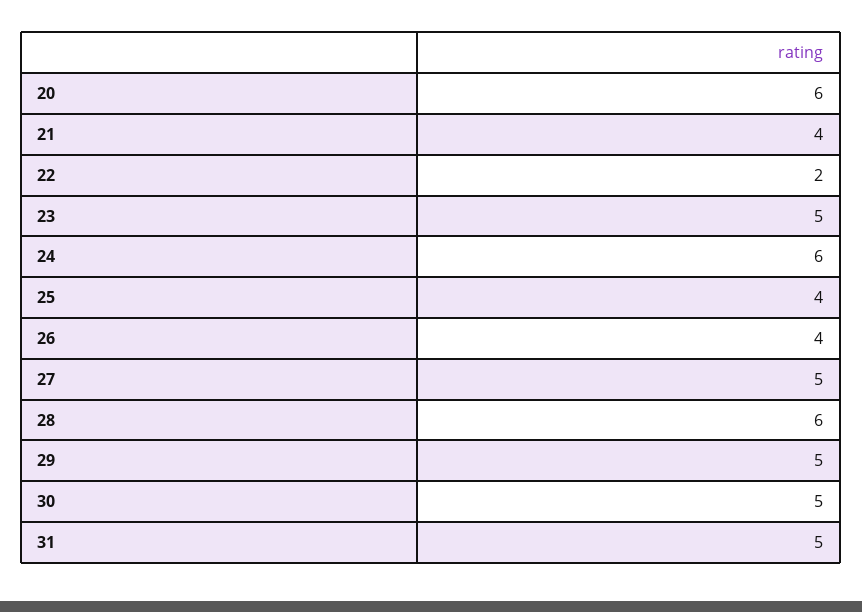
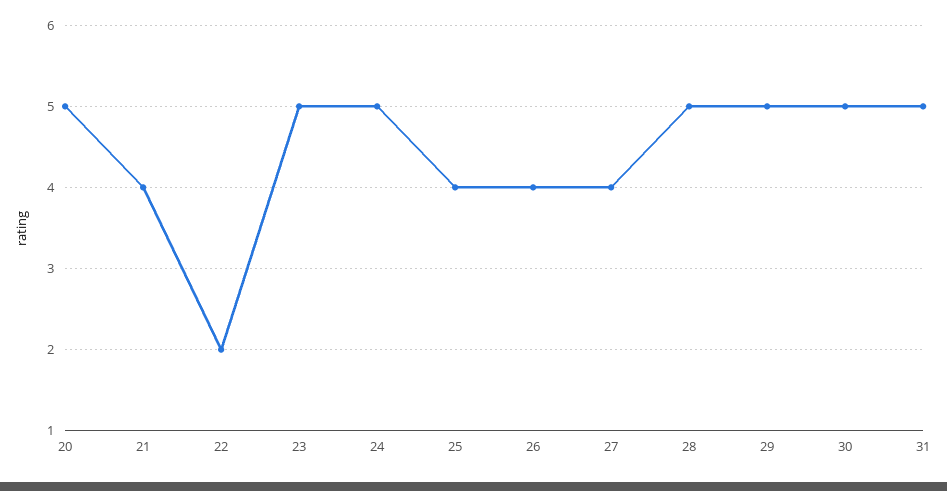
20: 6 -> 5
24: 6 -> 5
27: 5 -> 4
28: 6 -> 5

